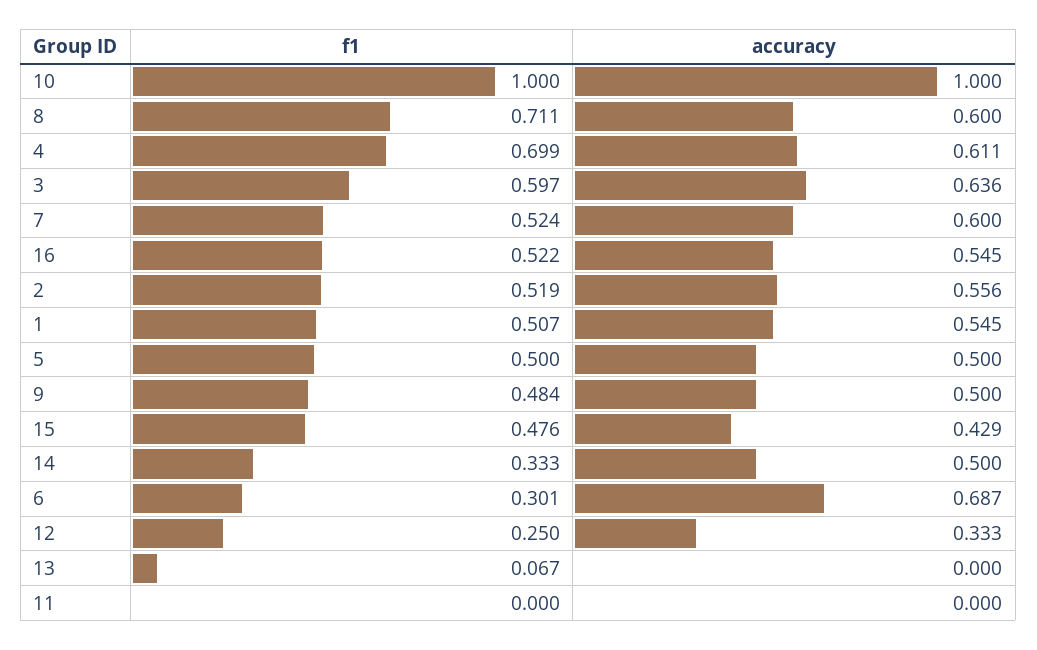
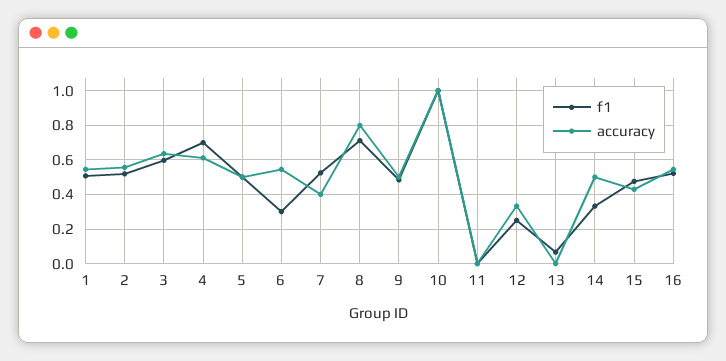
accuracy, 8: 0.6 -> 0.8
accuracy, 7: 0.6 -> 0.4
accuracy, 6: 0.687 -> 0.55

